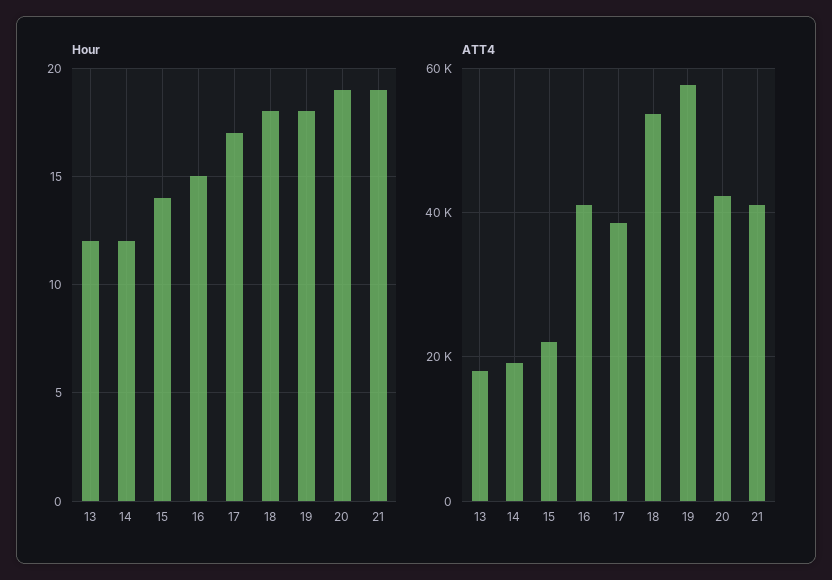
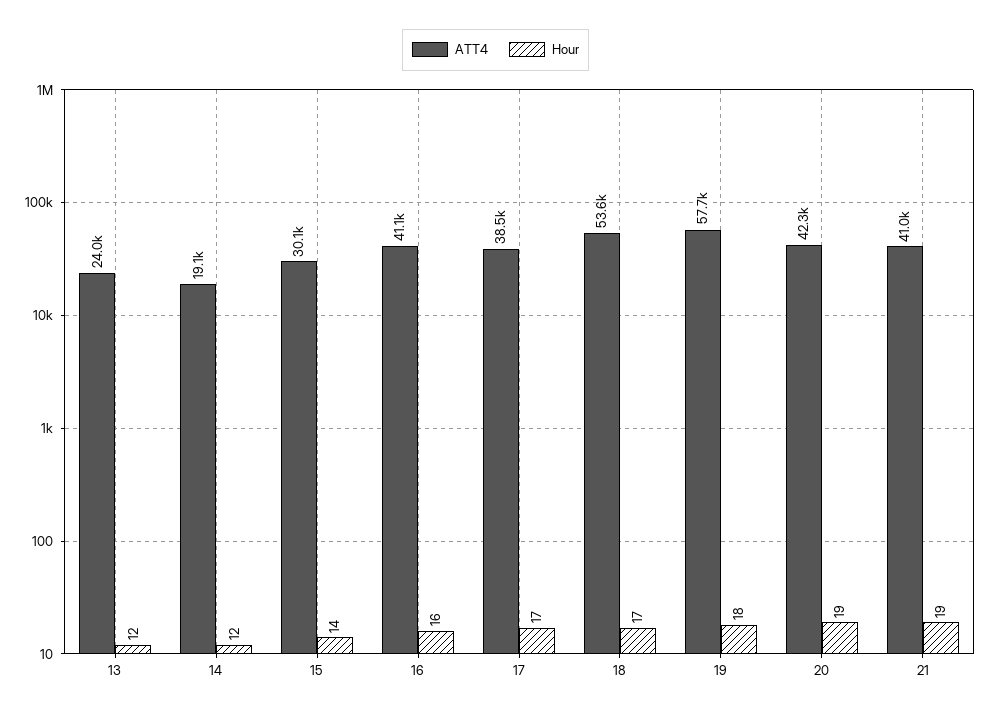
Hour, 16: 15 -> 16
Hour, 18: 18 -> 17
ATT4, 13: 18000 -> 24000
ATT4, 15: 22000 -> 30100

